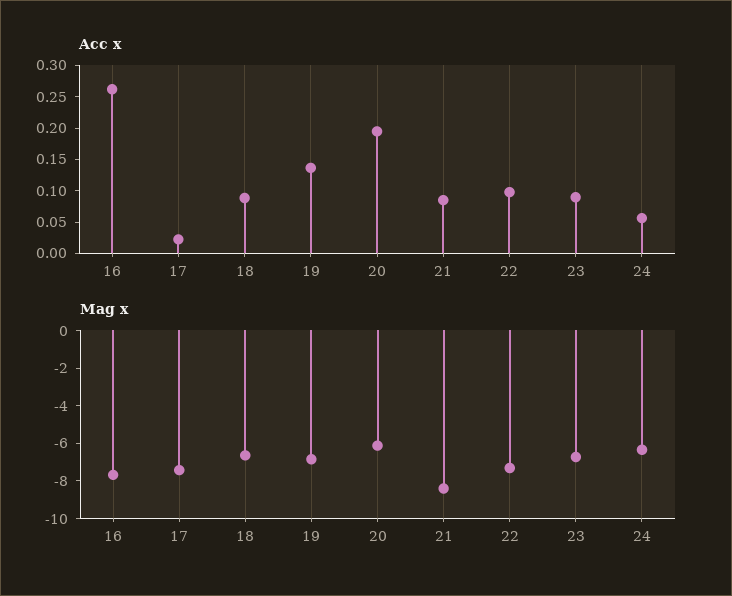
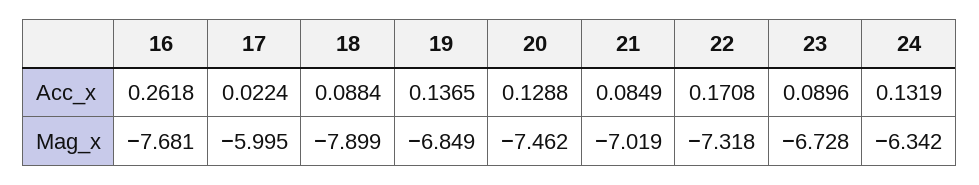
Acc x, 20: 0.2 -> 0.1288
Acc x, 22: 0.1 -> 0.1708
Acc x, 24: 0.05 -> 0.1319
Mag x, 17: -7.5 -> -5.995
Mag x, 18: -6.5 -> -7.899
Mag x, 20: -6 -> -7.462
Mag x, 21: -8.5 -> -7.019

